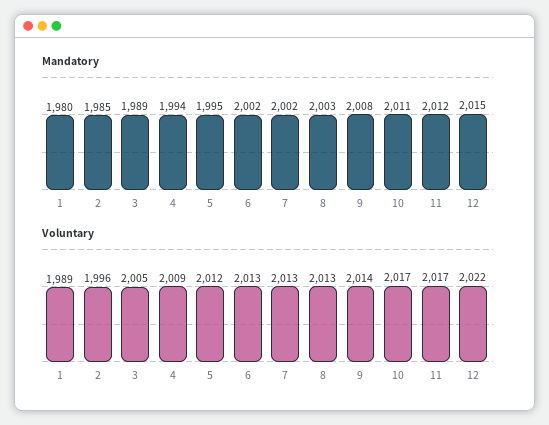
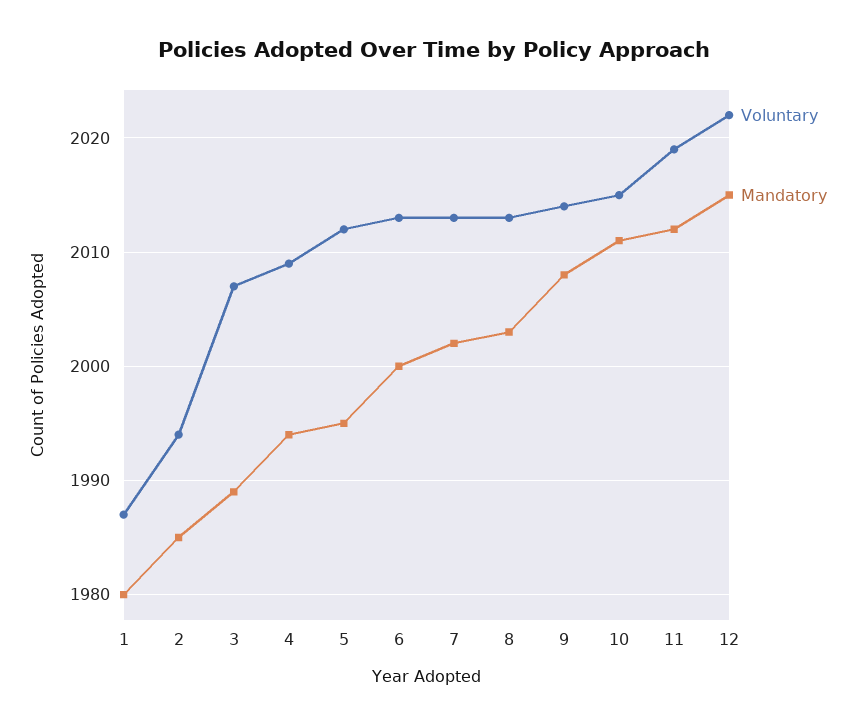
Mandatory, 6: 2002 -> 2000
Voluntary, 1: 1989 -> 1987
Voluntary, 2: 1996 -> 1994
Voluntary, 3: 2005 -> 2007
Voluntary, 10: 2017 -> 2015
Voluntary, 11: 2017 -> 2019

